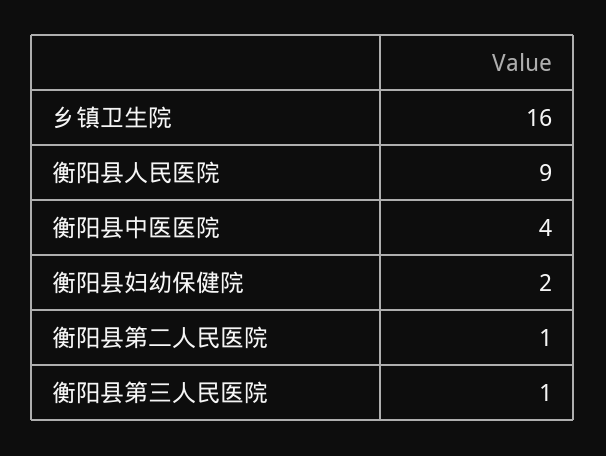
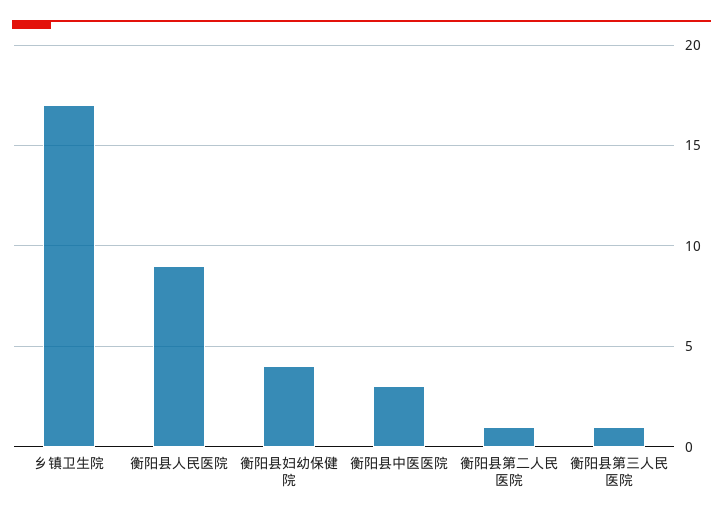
乡镇卫生院: 16 -> 17
衡阳县中医医院: 4 -> 3
衡阳县妇幼保健院: 2 -> 4

